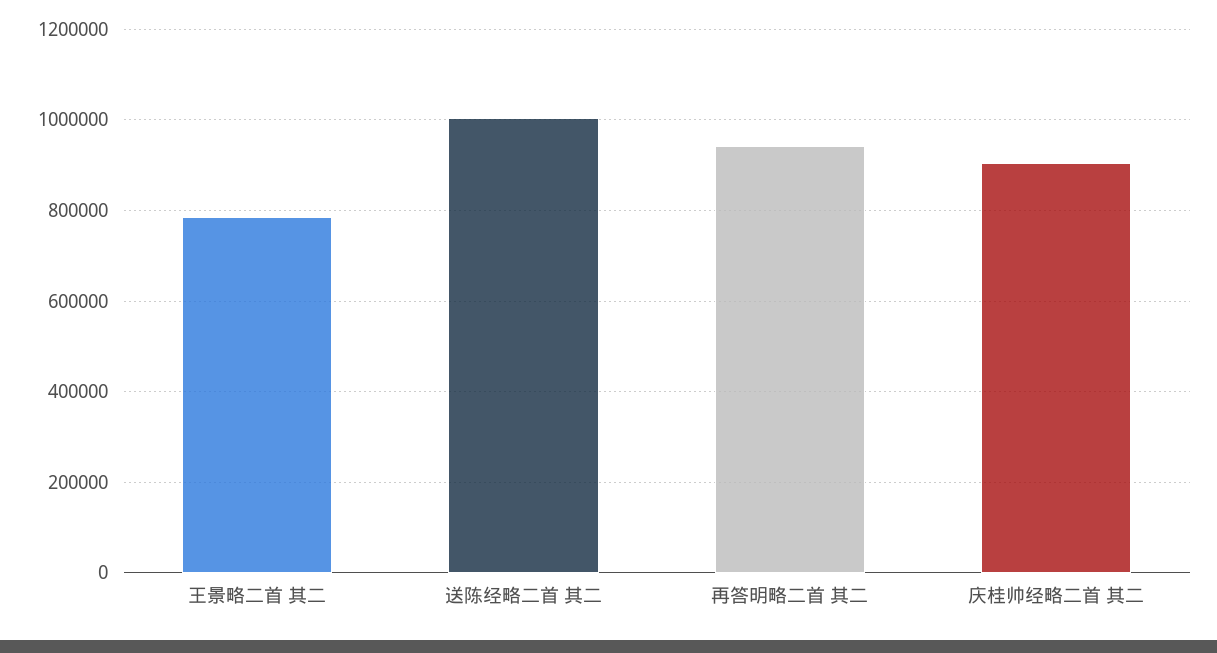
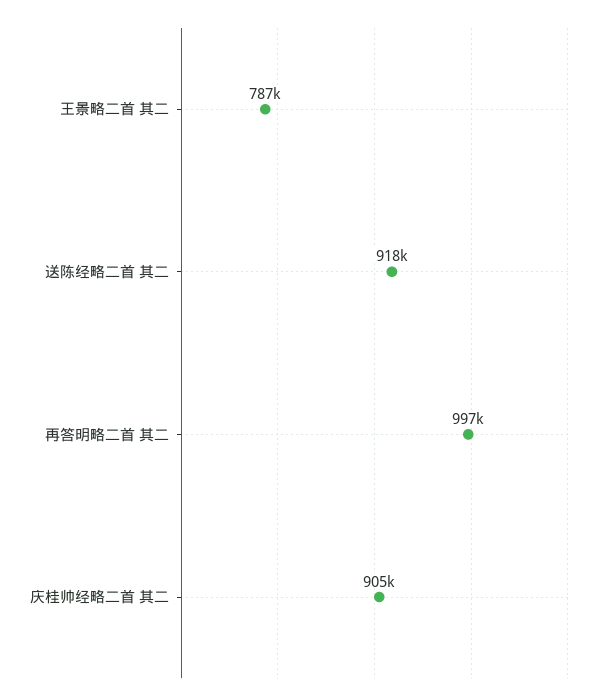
送陈经略二首 其二: 1000000 -> 918000
再答明略二首 其二: 940000 -> 997000

